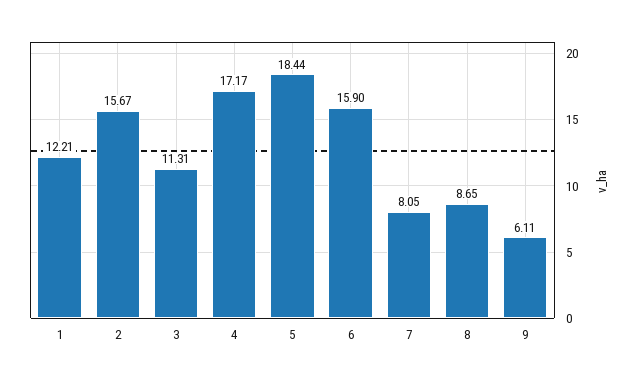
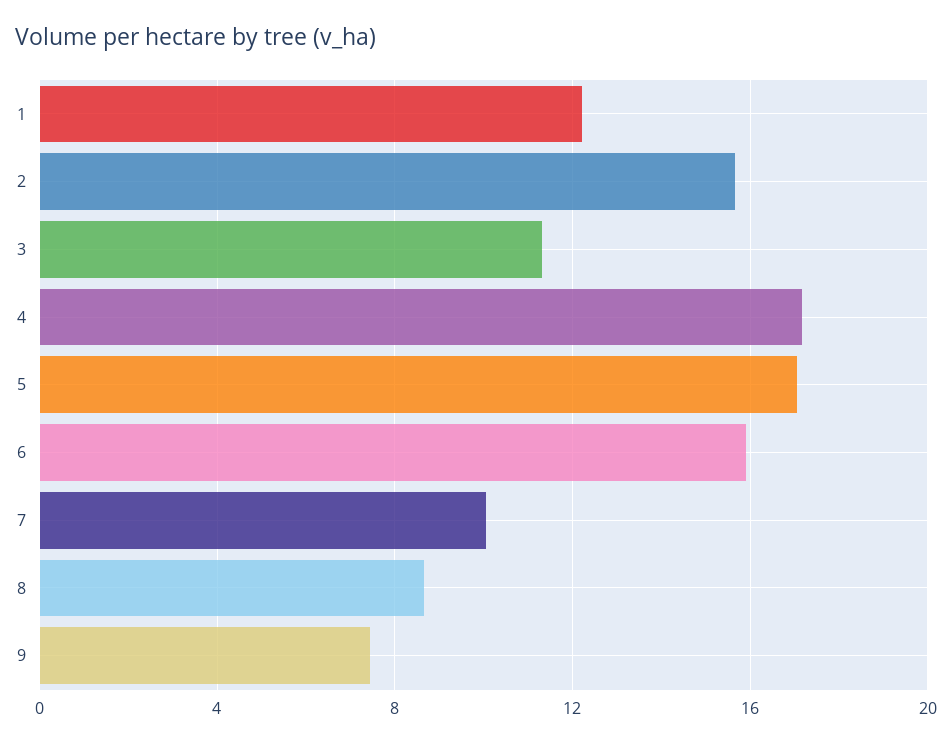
5: 18.44 -> 17
7: 8.05 -> 10
9: 6.11 -> 7.5

